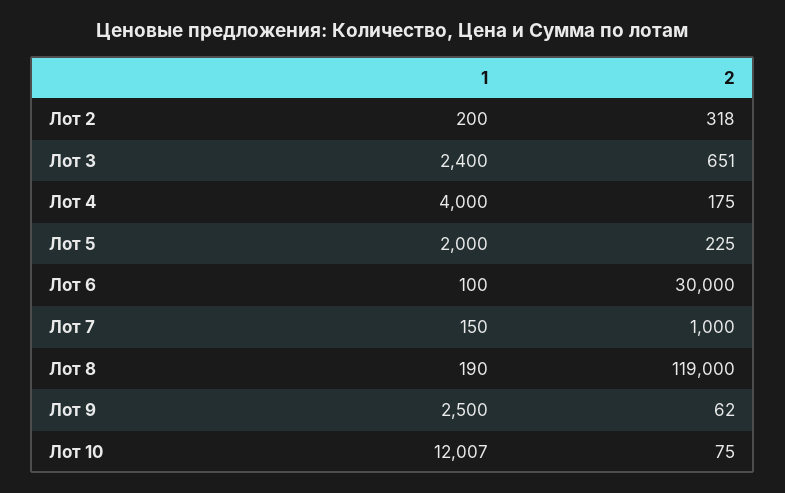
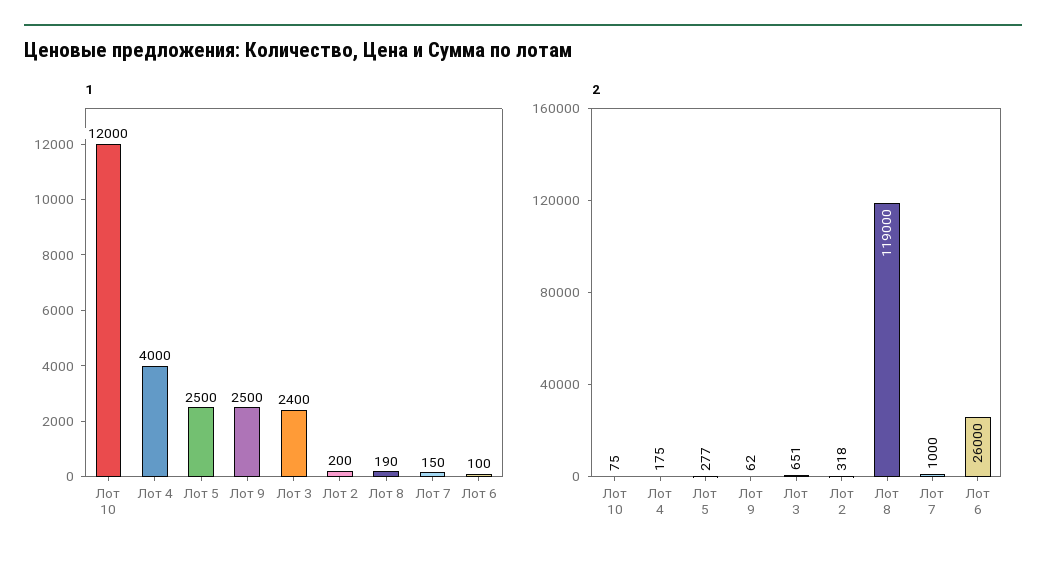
1, Лот 5: 2000 -> 2500
2, Лот 5: 225 -> 277
2, Лот 6: 30000 -> 26000
1, Лот 10: 12007 -> 12000

